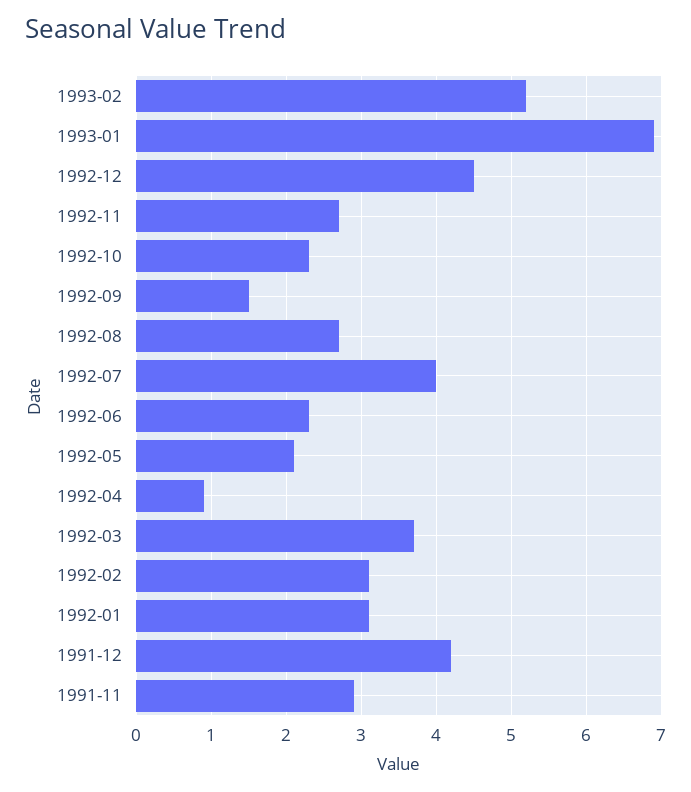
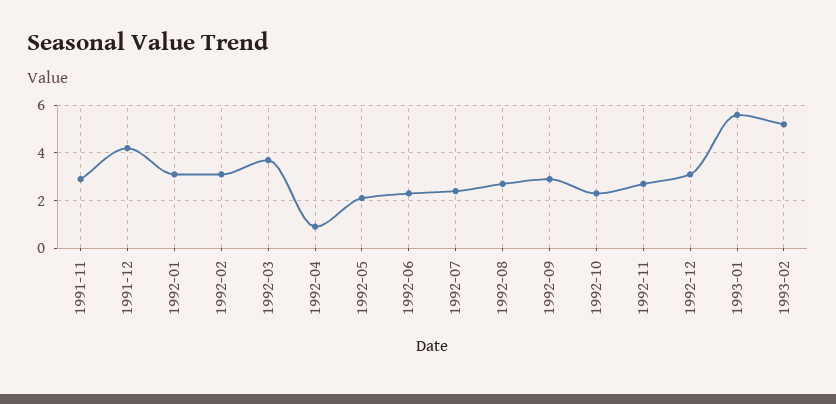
1993-01: 6.9 -> 5.5
1992-12: 4.5 -> 3
1992-09: 1.5 -> 3
1992-07: 4 -> 2.5

